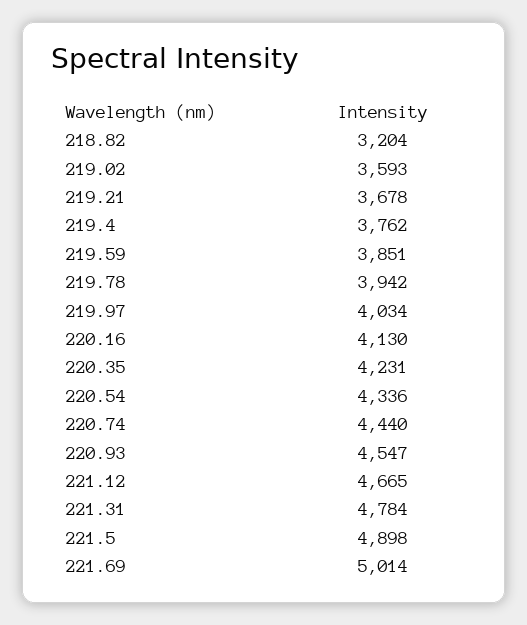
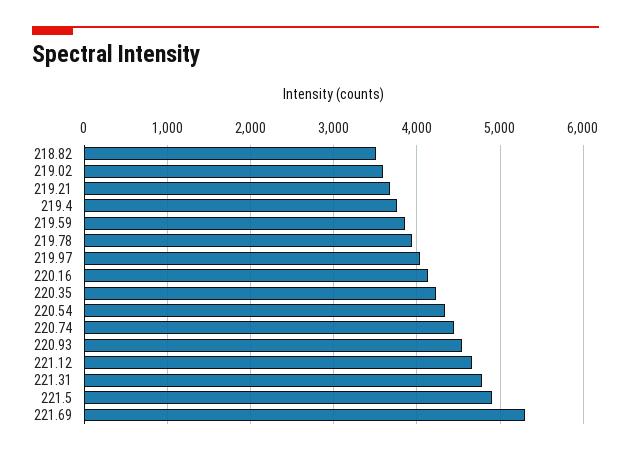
218.82: 3204 -> 3500
221.69: 5014 -> 5300

